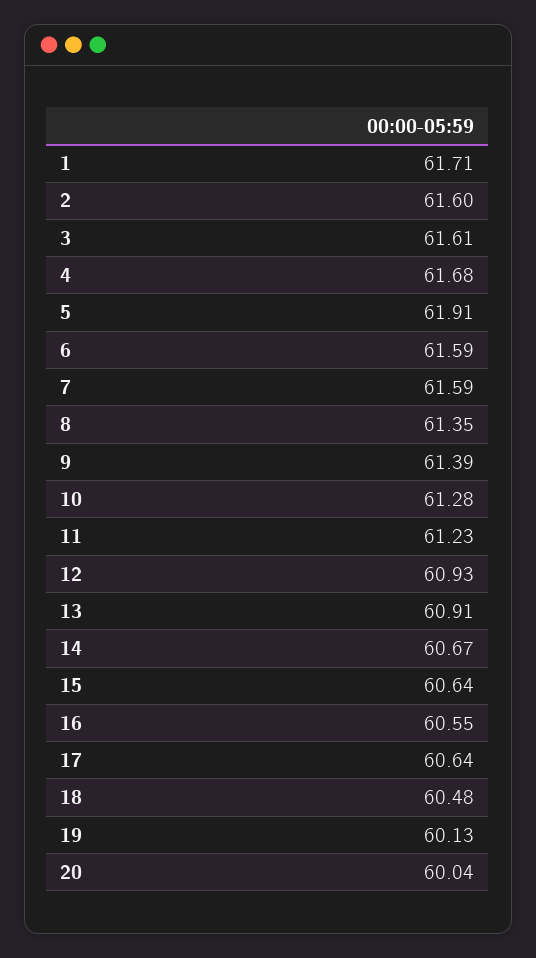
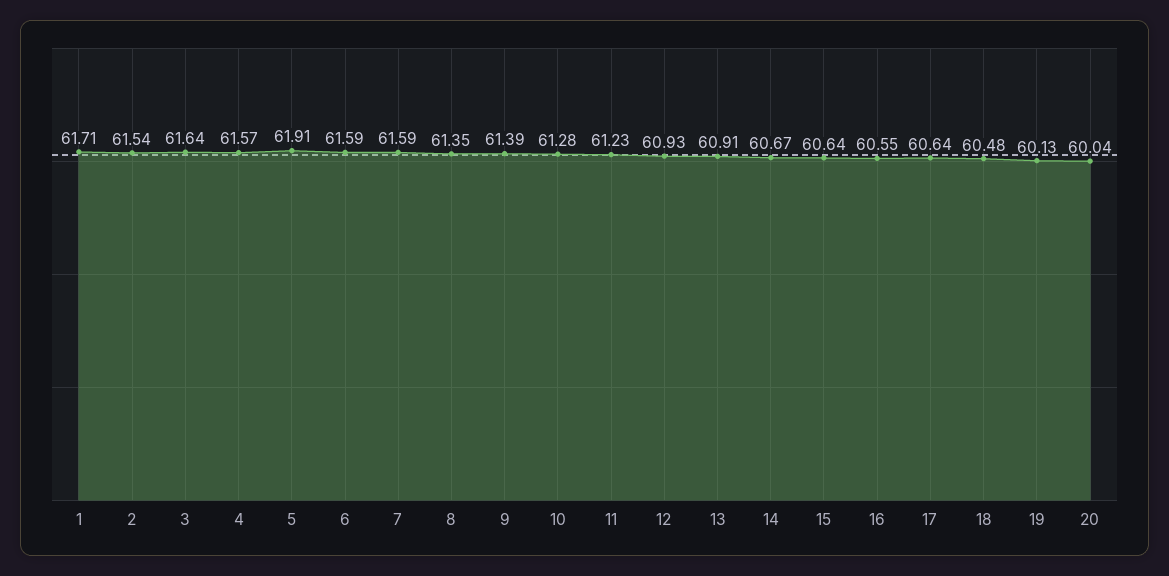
2: 61.6 -> 61.54
3: 61.61 -> 61.64
4: 61.68 -> 61.57

